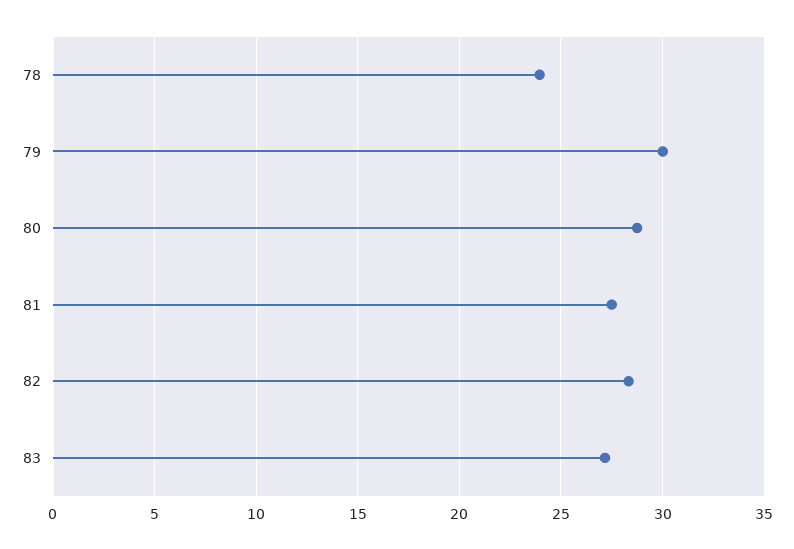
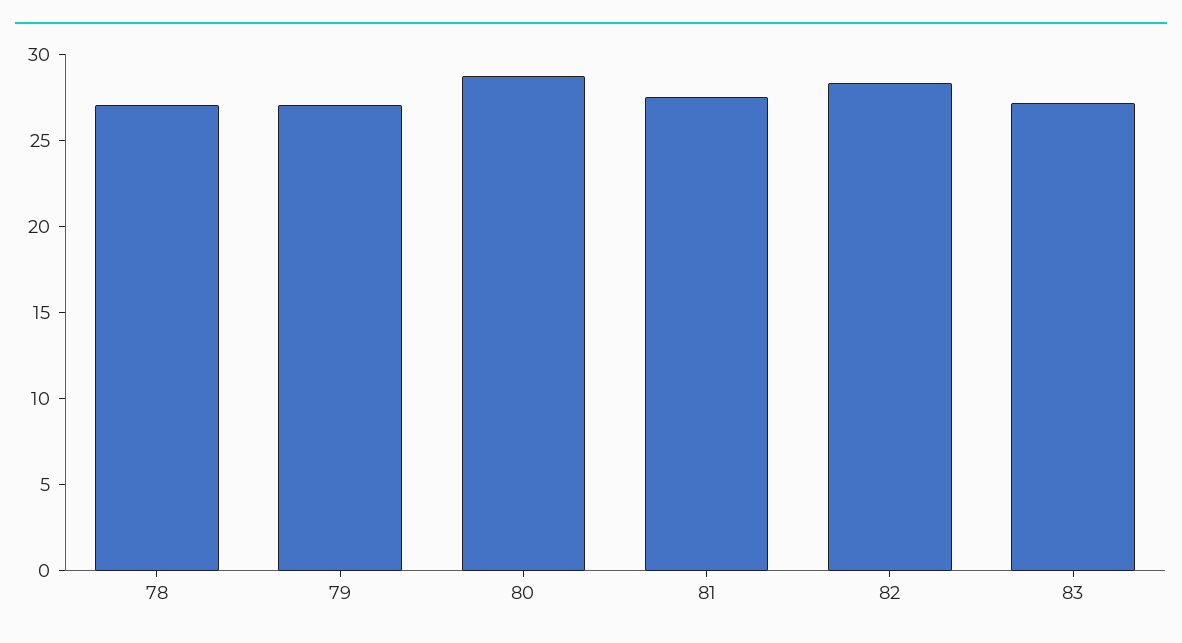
78: 24 -> 27
79: 30 -> 27

